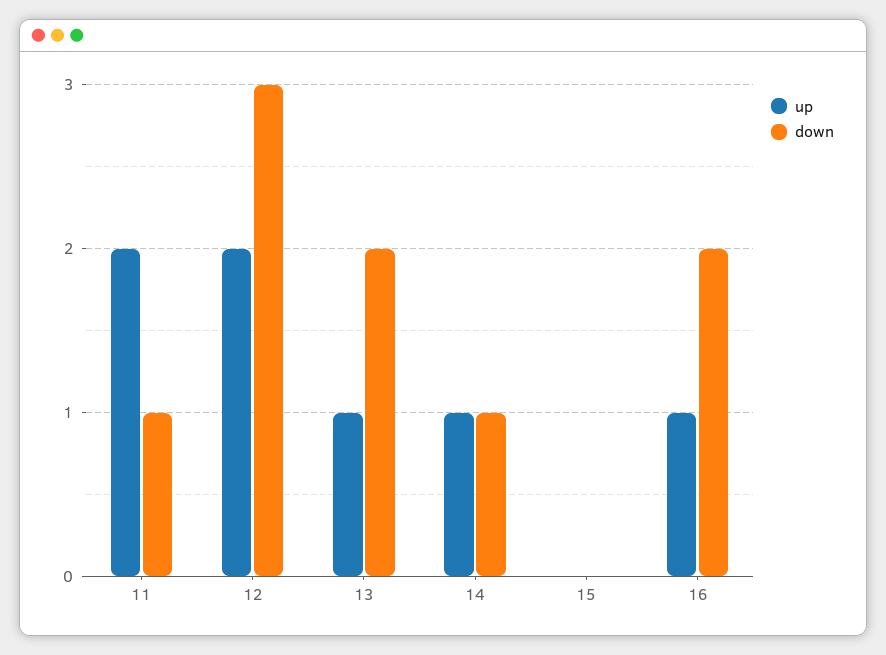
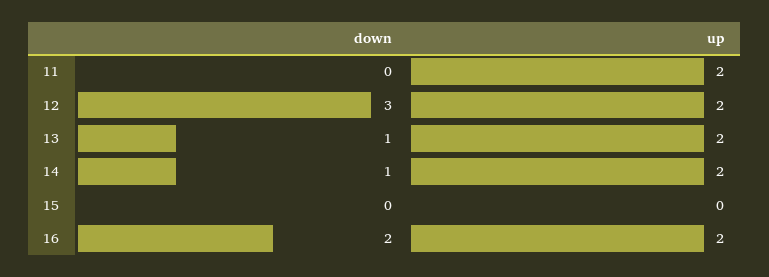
down, 11: 1 -> 0
up, 13: 1 -> 2
down, 13: 2 -> 1
up, 14: 1 -> 2
up, 16: 1 -> 2

